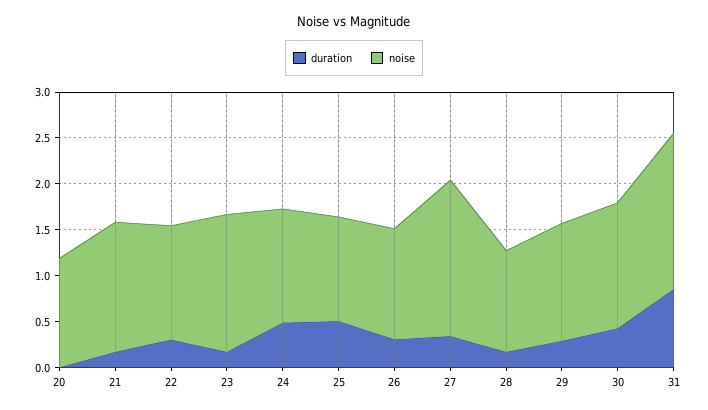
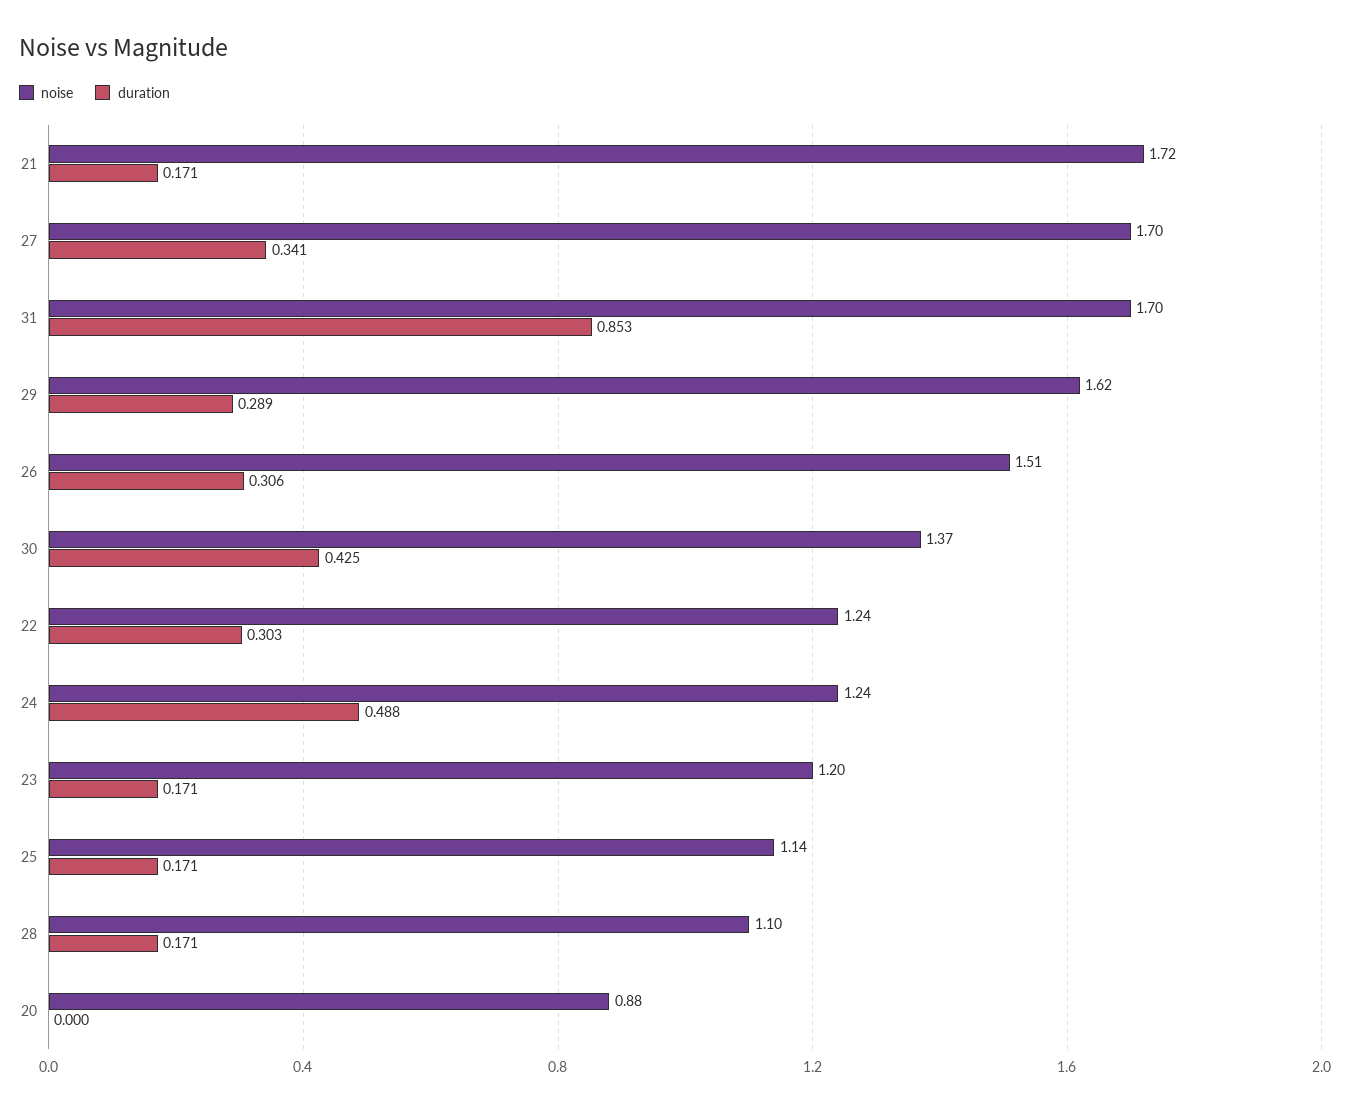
noise, 20: 1.2 -> 0.88
noise, 21: 1.4 -> 1.72
noise, 23: 1.5 -> 1.2
duration, 25: 0.5 -> 0.171
noise, 26: 1.2 -> 1.51
noise, 29: 1.3 -> 1.62

